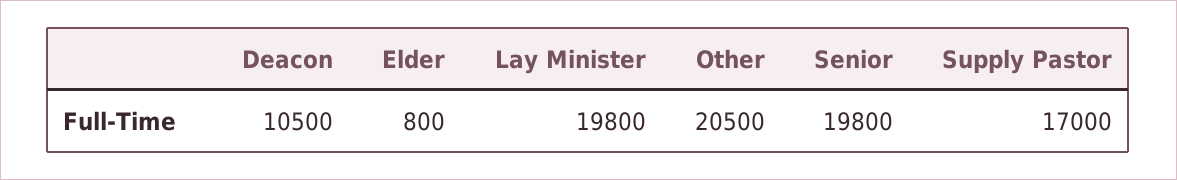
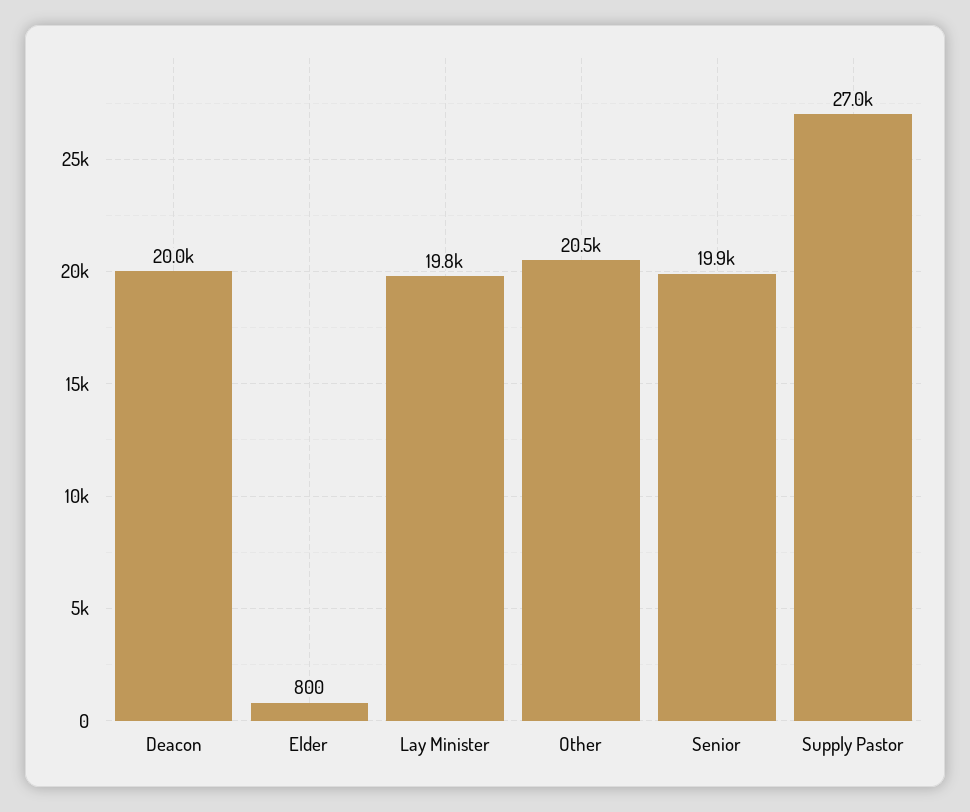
Deacon: 10500 -> 20000
Senior: 19800 -> 19900
Supply Pastor: 17000 -> 27000

